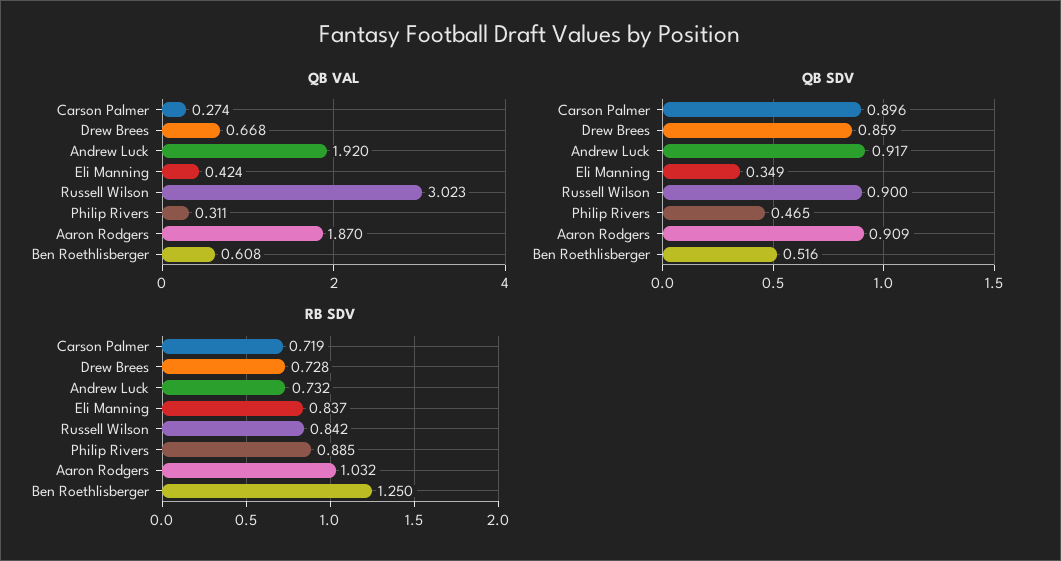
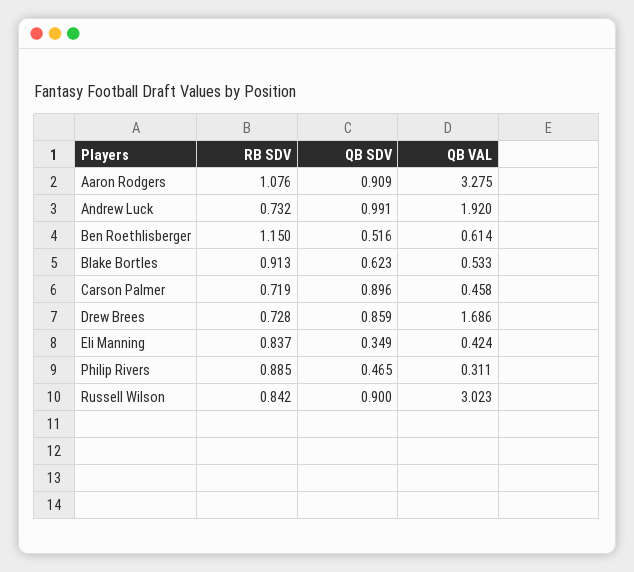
QB VAL, Carson Palmer: 0.274 -> 0.458
QB VAL, Drew Brees: 0.668 -> 1.686
QB VAL, Aaron Rodgers: 1.87 -> 3.275
QB VAL, Ben Roethlisberger: 0.608 -> 0.614
QB SDV, Andrew Luck: 0.917 -> 0.991
RB SDV, Aaron Rodgers: 1.032 -> 1.076
RB SDV, Ben Roethlisberger: 1.25 -> 1.15
RB SDV, Blake Bortles: none -> 0.913
QB SDV, Blake Bortles: none -> 0.623
QB VAL, Blake Bortles: none -> 0.533

